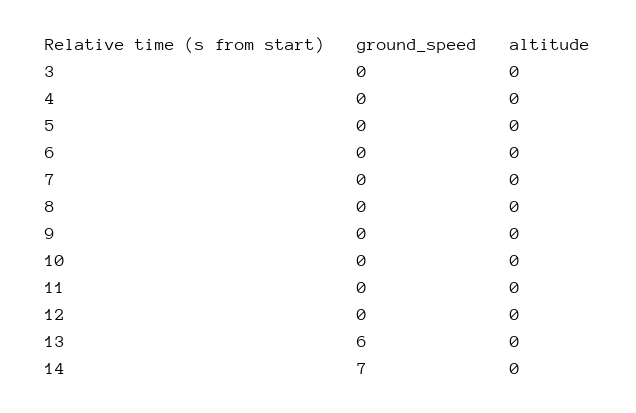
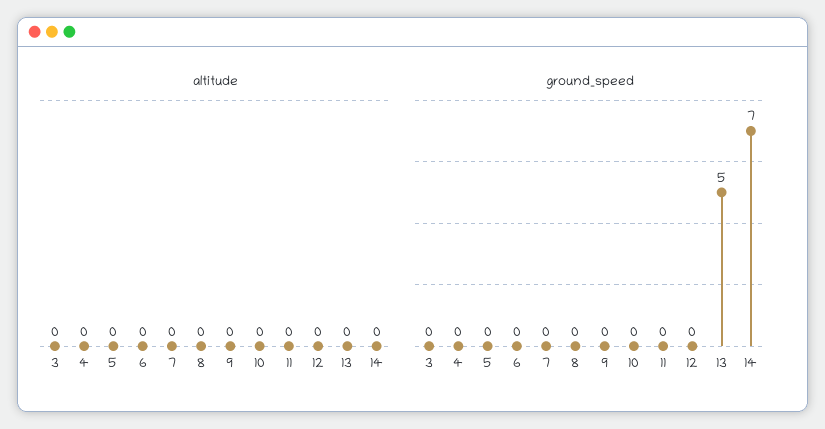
ground_speed, 13: 6 -> 5

